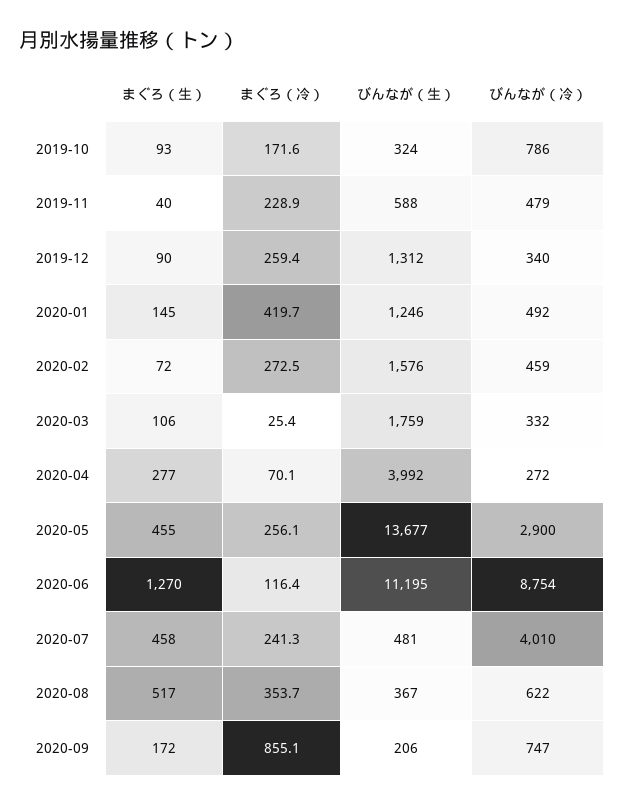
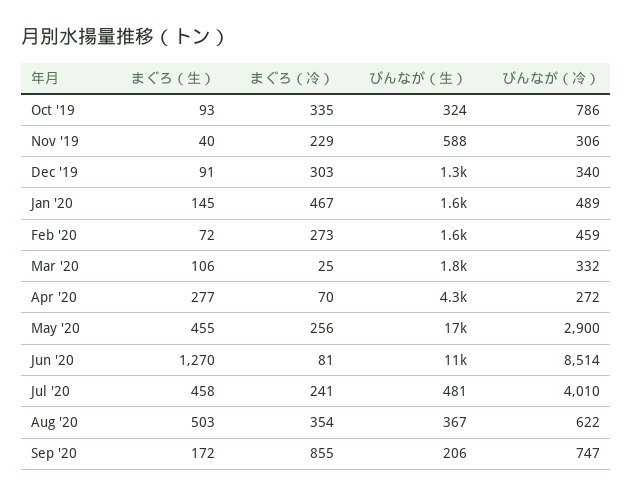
まぐろ（冷）, 2019-10: 171.6 -> 335
びんなが（冷）, 2019-11: 479 -> 306
まぐろ（生）, 2019-12: 90 -> 91
まぐろ（冷）, 2019-12: 259.4 -> 303
まぐろ（冷）, 2020-01: 419.7 -> 467
びんなが（生）, 2020-01: 1246 -> 1600
びんなが（冷）, 2020-01: 492 -> 489
びんなが（生）, 2020-04: 3992 -> 4300
びんなが（生）, 2020-05: 13677 -> 17000
まぐろ（冷）, 2020-06: 116.4 -> 81
びんなが（冷）, 2020-06: 8754 -> 8514
まぐろ（生）, 2020-08: 517 -> 503

